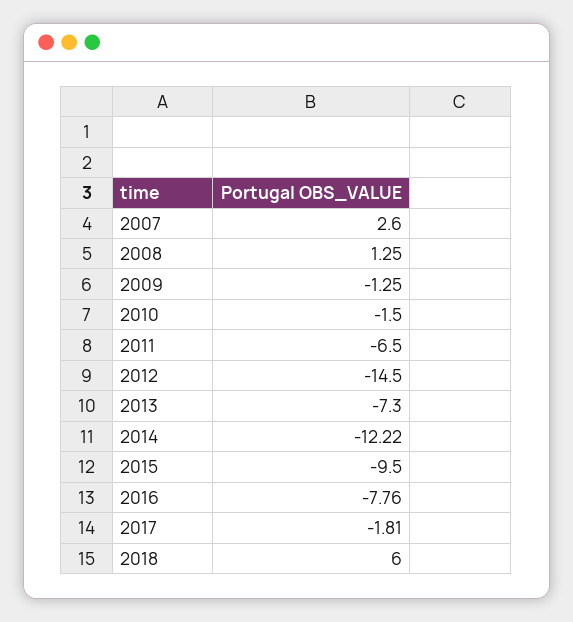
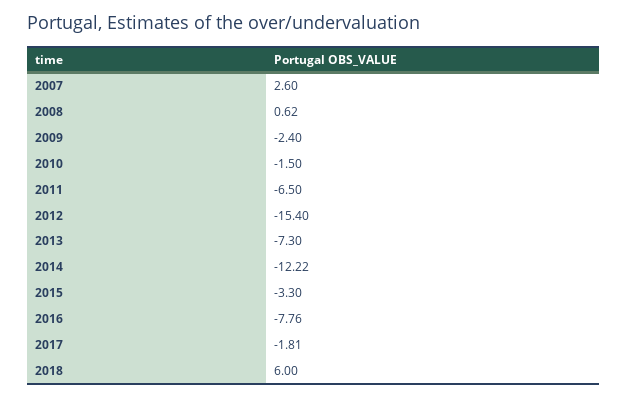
2008: 1.25 -> 0.62
2009: -1.25 -> -2.4
2012: -14.5 -> -15.4
2015: -9.5 -> -3.3

